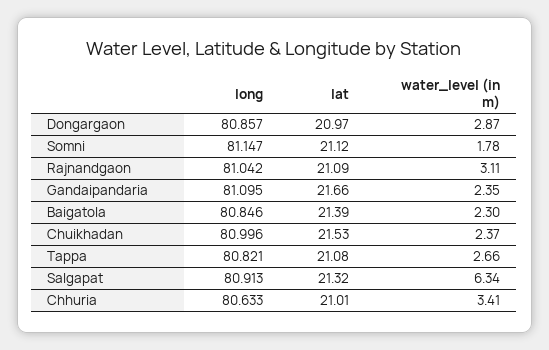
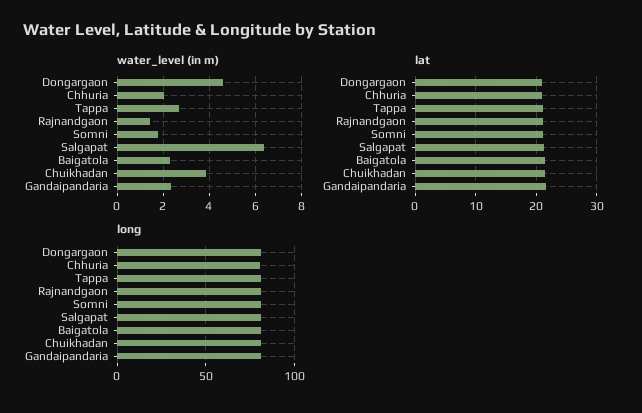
water_level (in m), Dongargaon: 2.87 -> 4.5
water_level (in m), Rajnandgaon: 3.11 -> 1.5
water_level (in m), Chuikhadan: 2.37 -> 4
water_level (in m), Chhuria: 3.41 -> 2

